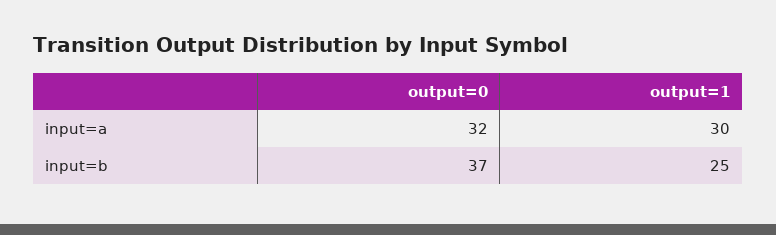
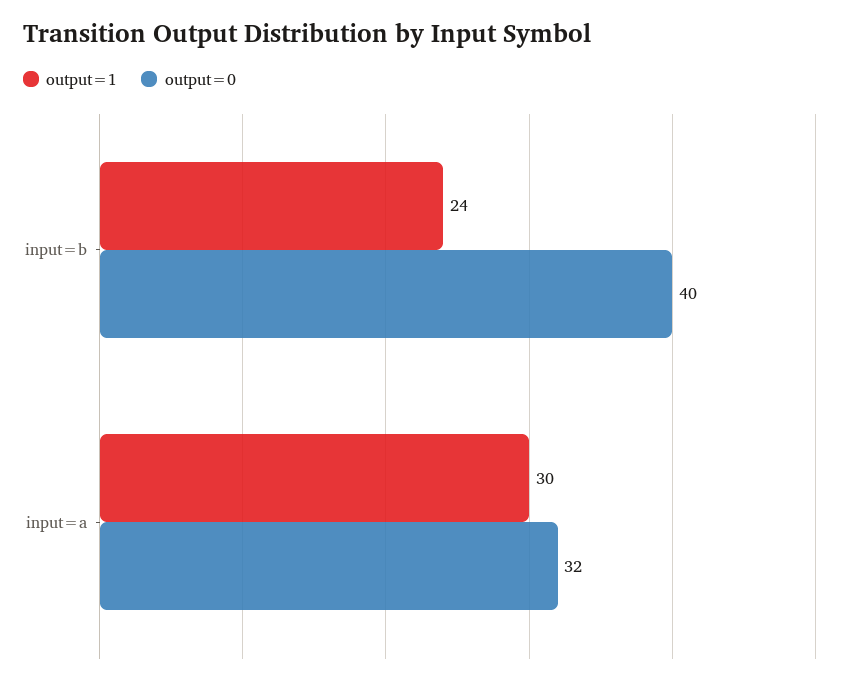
output=0, input=b: 37 -> 40
output=1, input=b: 25 -> 24

